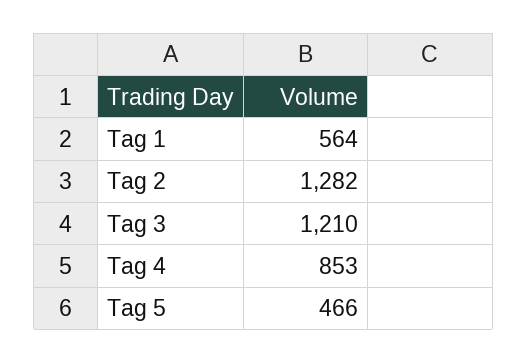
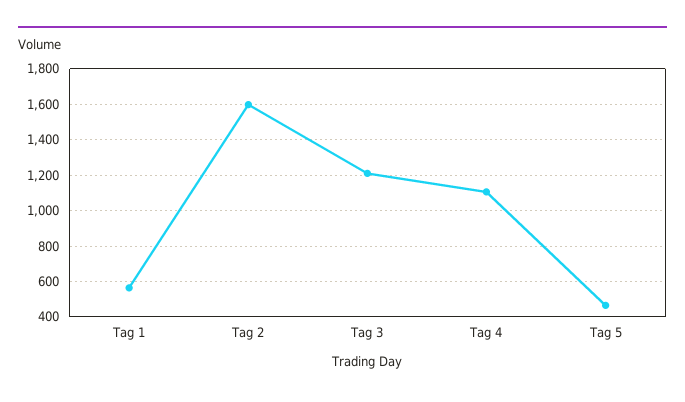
Tag 2: 1282 -> 1600
Tag 4: 853 -> 1100

